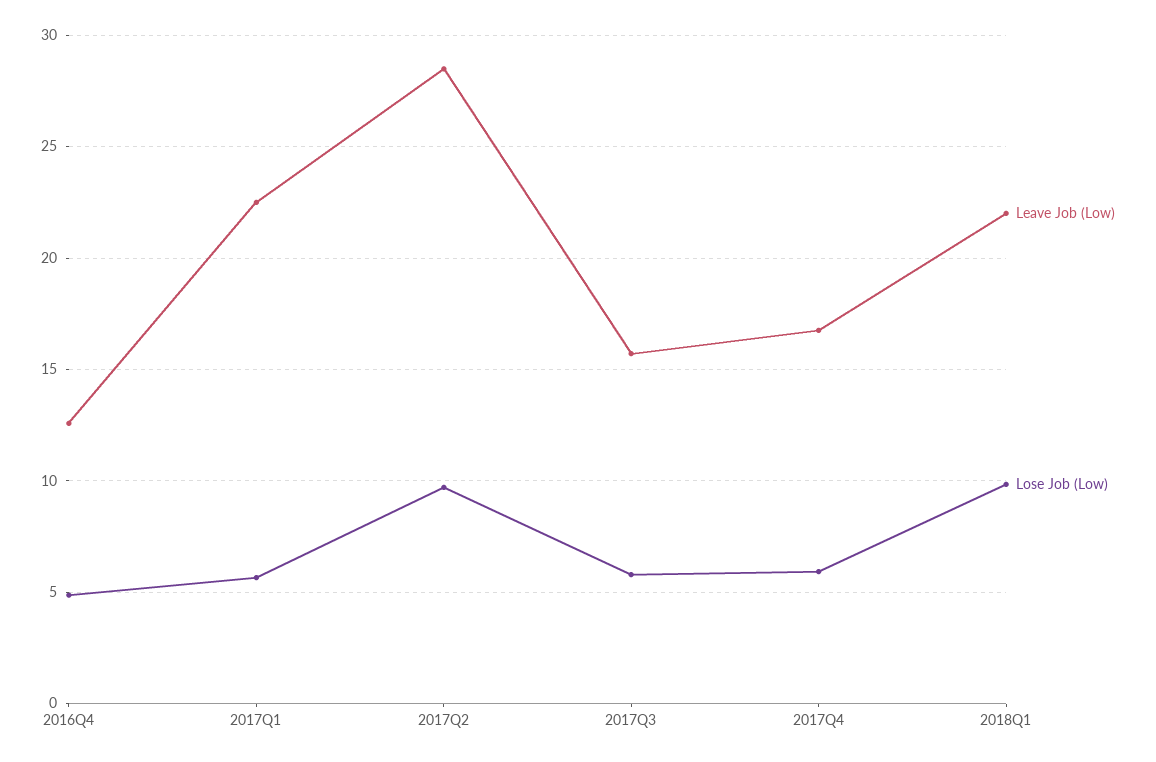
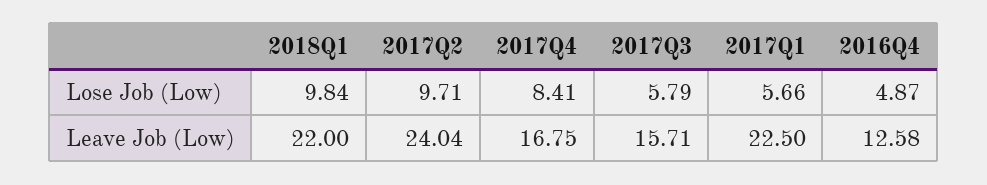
Leave Job (Low), 2017Q2: 28.5 -> 24.04
Lose Job (Low), 2017Q4: 6 -> 8.41

